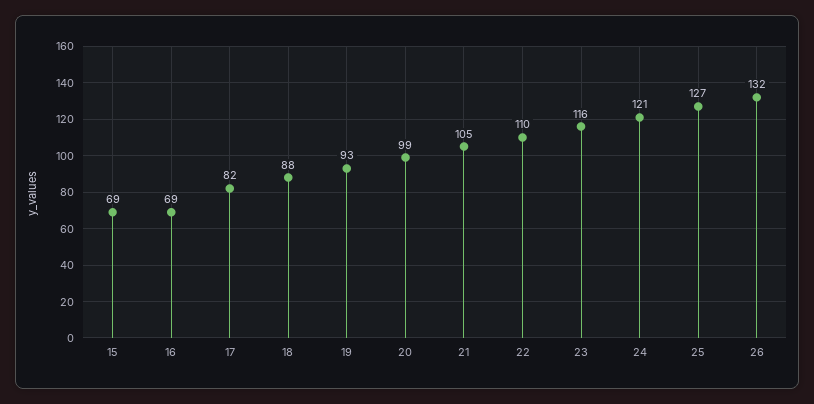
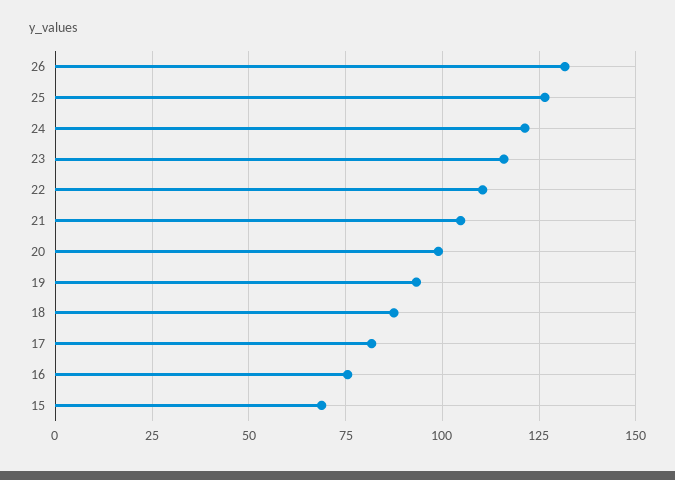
16: 69 -> 75

